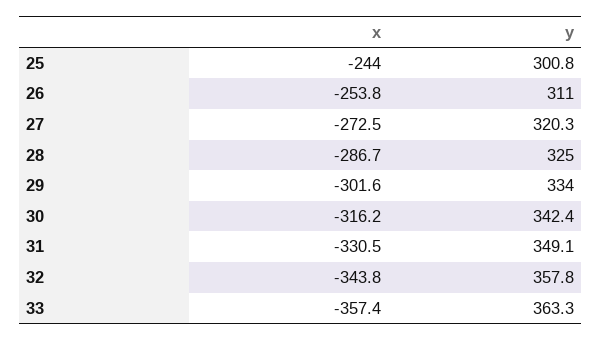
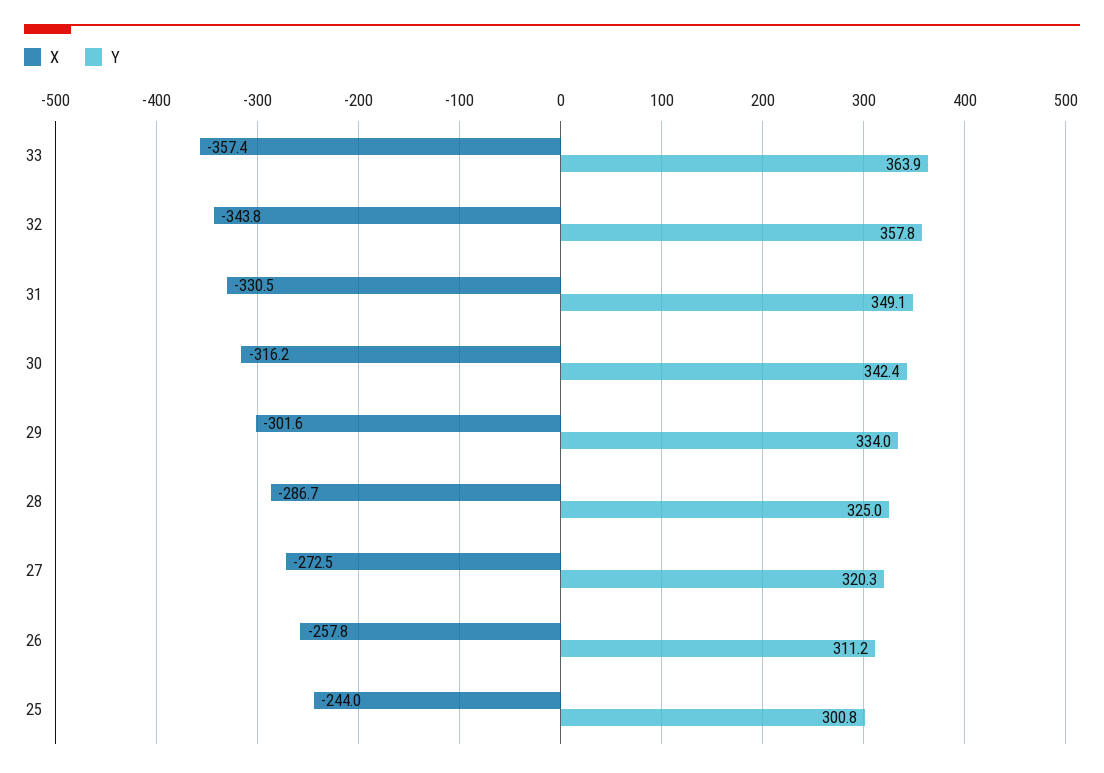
x, 26: -253.8 -> -257.8
y, 26: 311 -> 311.2
y, 33: 363.3 -> 363.9

